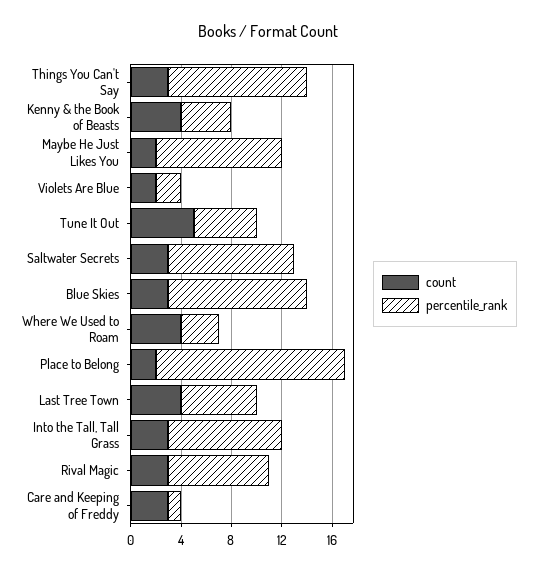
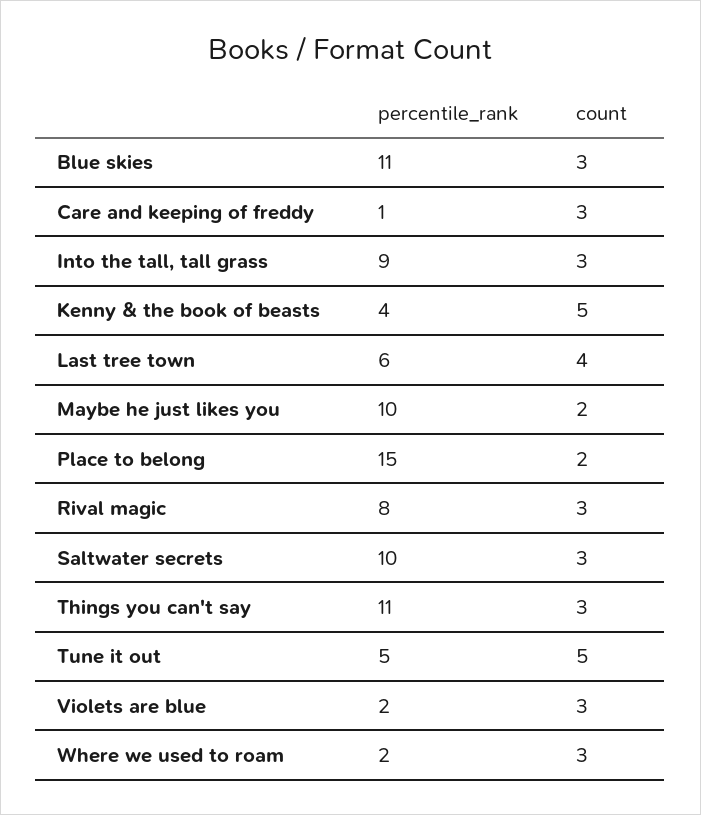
count, Kenny & the Book of Beasts: 4 -> 5
count, Violets Are Blue: 2 -> 3
count, Where We Used to Roam: 4 -> 3
percentile_rank, Where We Used to Roam: 3 -> 2

